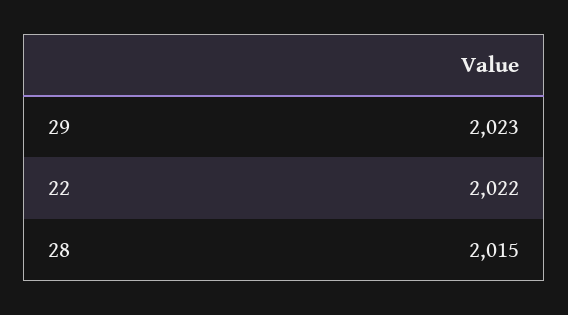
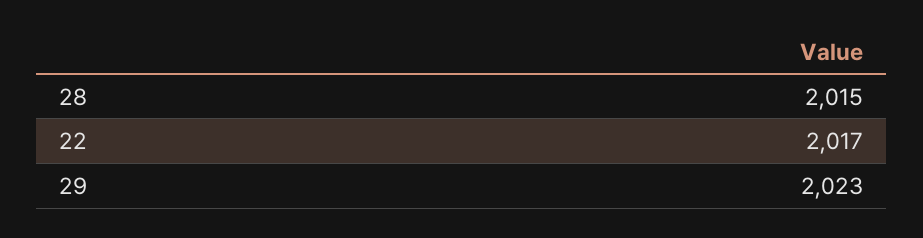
22: 2022 -> 2017

